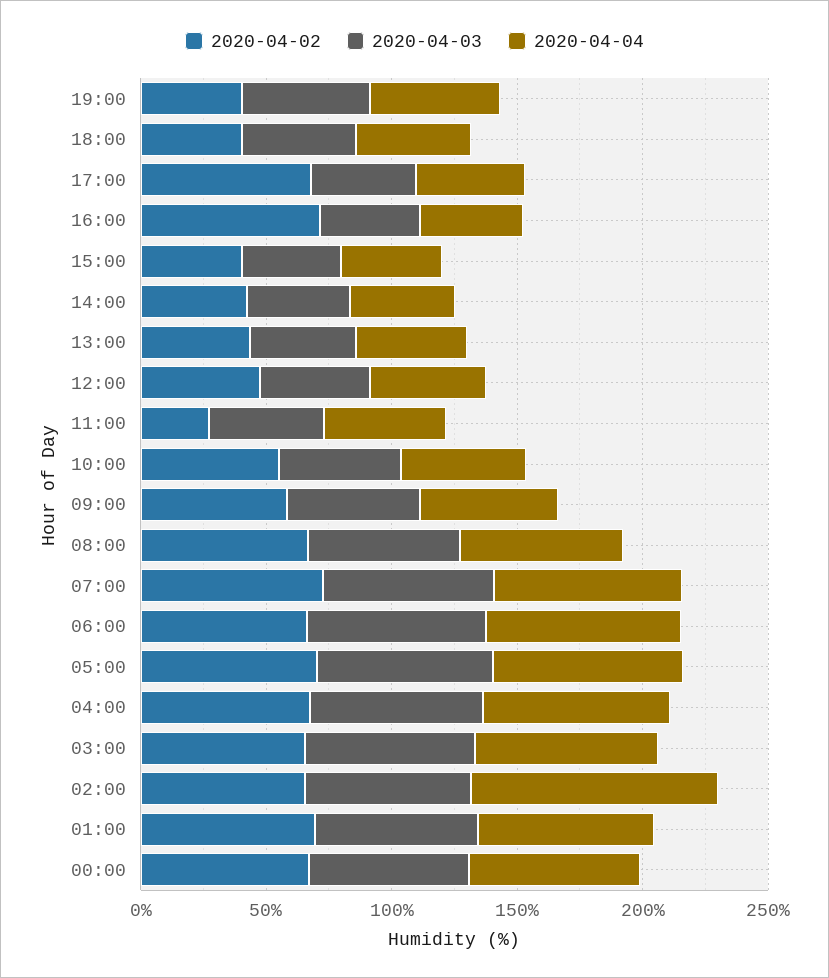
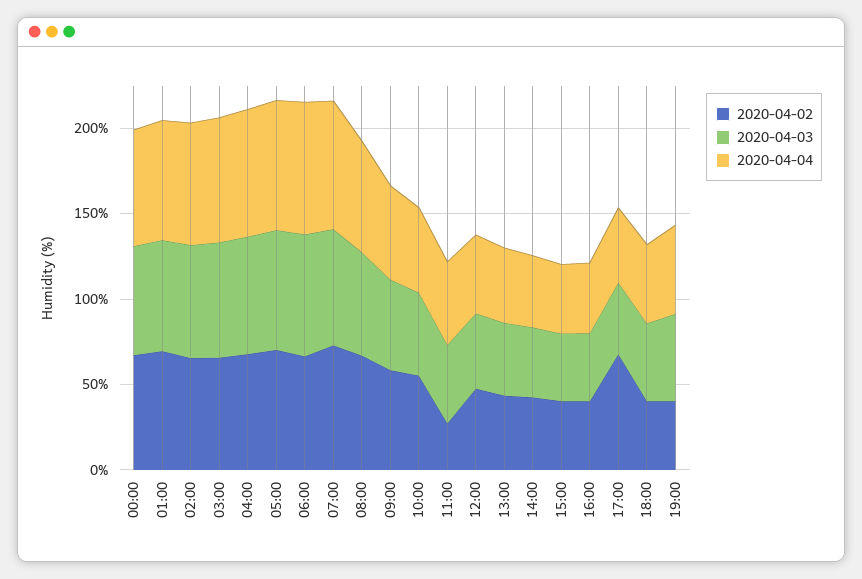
2020-04-02, 16:00: 70 -> 40
2020-04-04, 02:00: 100 -> 70

